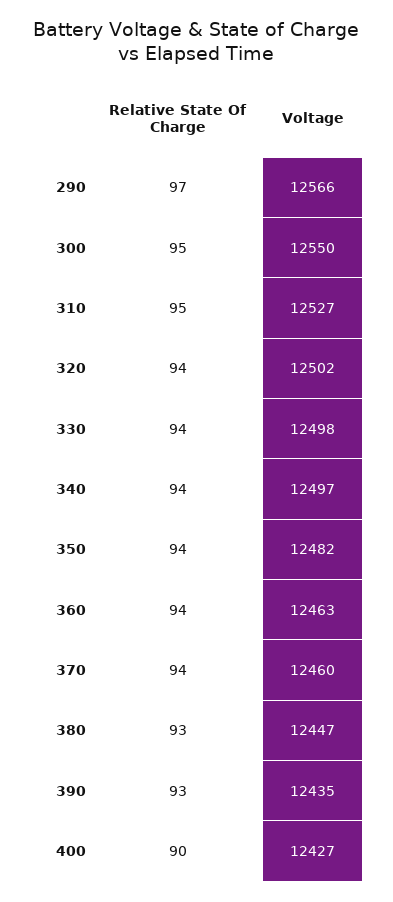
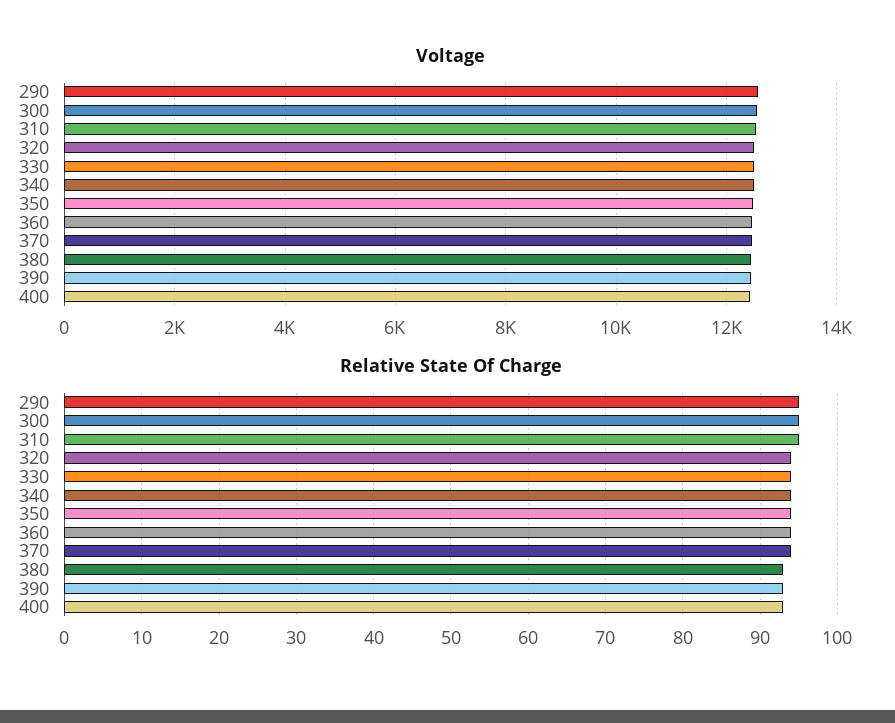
Relative State Of Charge, 290: 97 -> 95
Relative State Of Charge, 400: 90 -> 93

